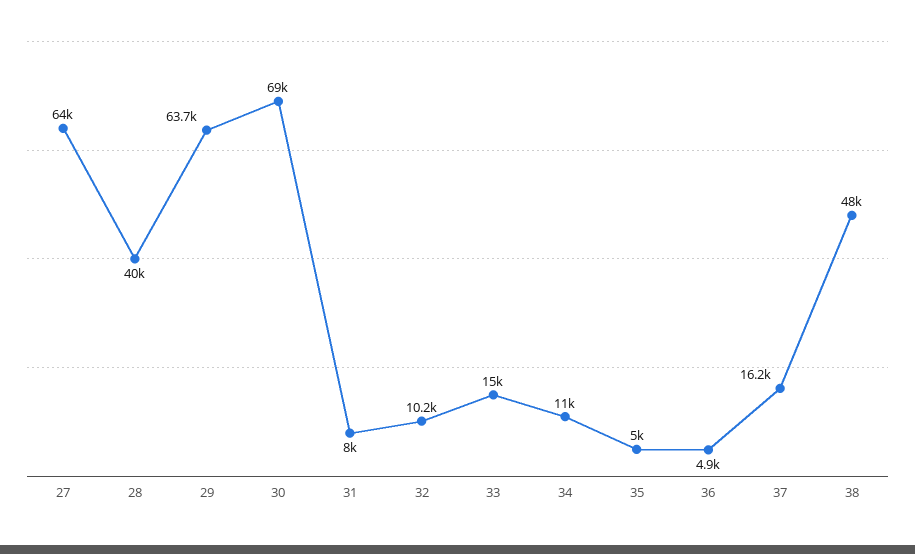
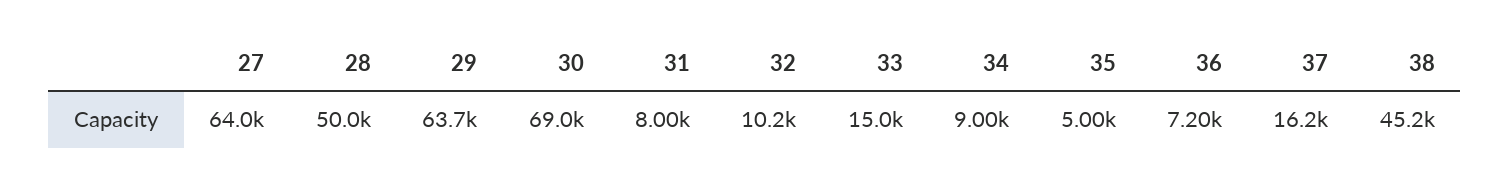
28: 40000 -> 50000
34: 11000 -> 9000
36: 4900 -> 7200
38: 48000 -> 45200

